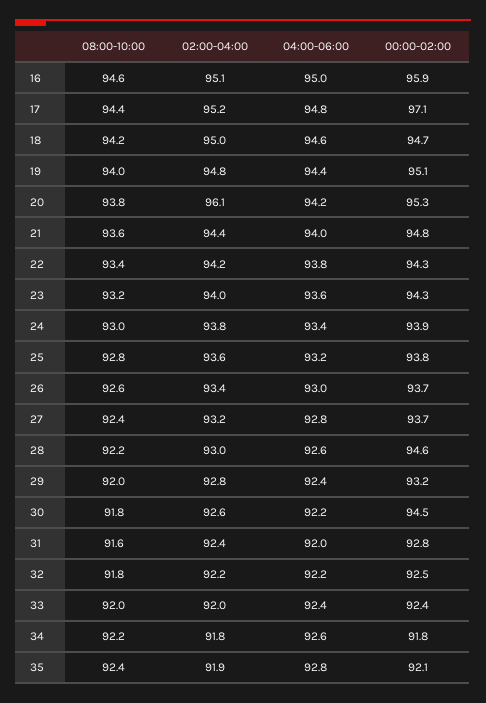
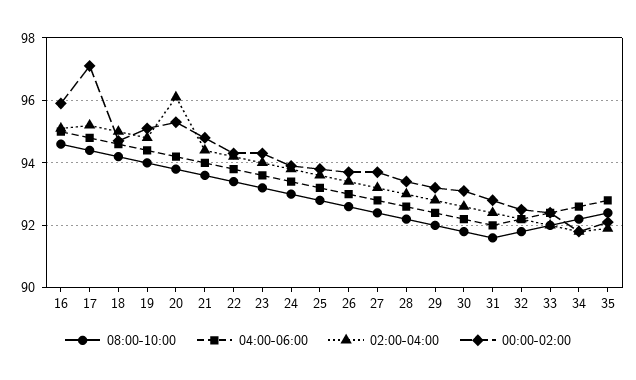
00:00-02:00, 28: 94.6 -> 93.5
00:00-02:00, 30: 94.5 -> 93

